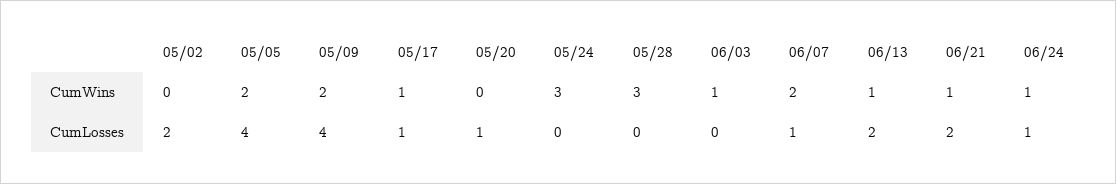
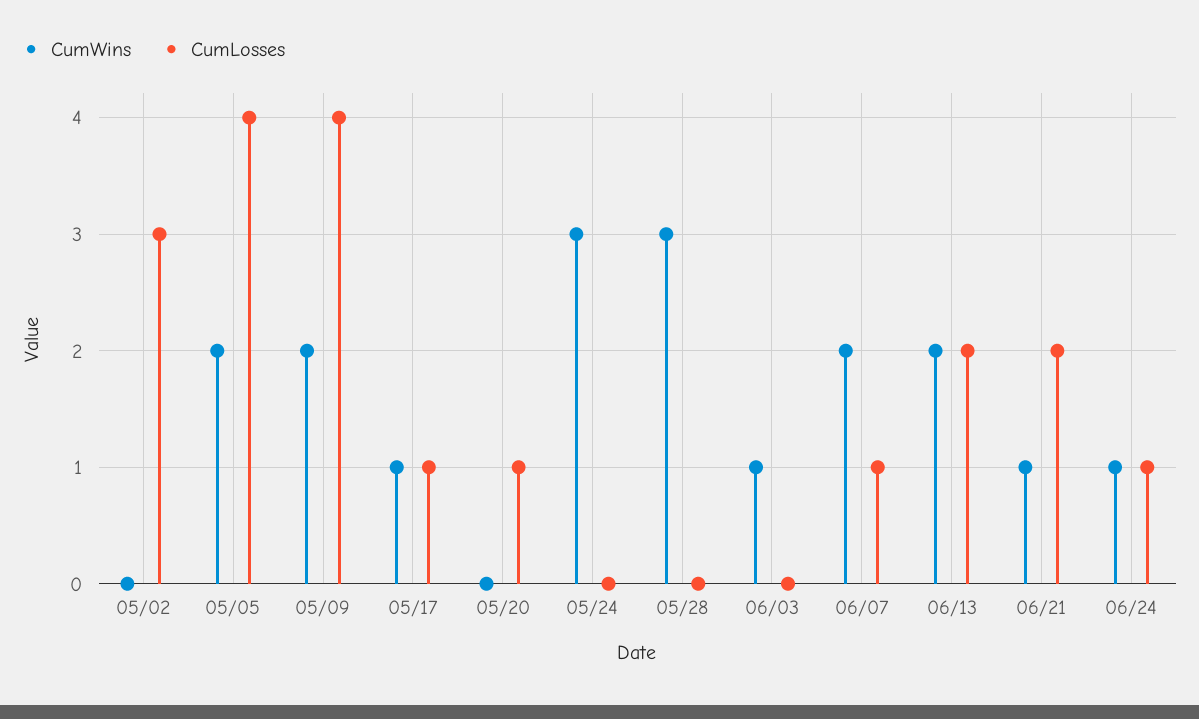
CumWins, 06/13: 1 -> 2
CumLosses, 05/02: 2 -> 3

